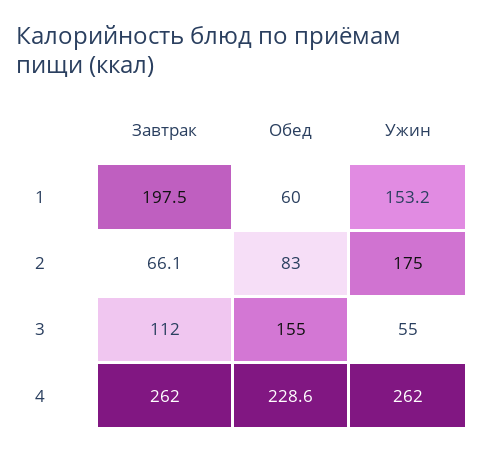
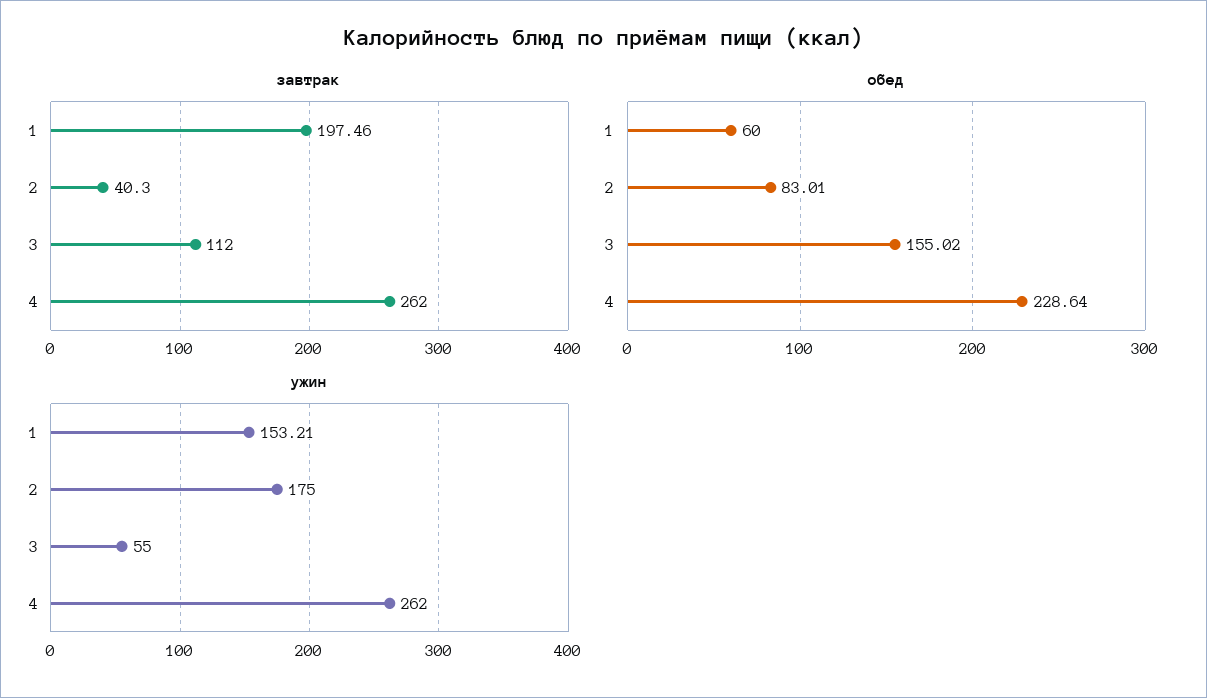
Завтрак, 2: 66.1 -> 40.3

